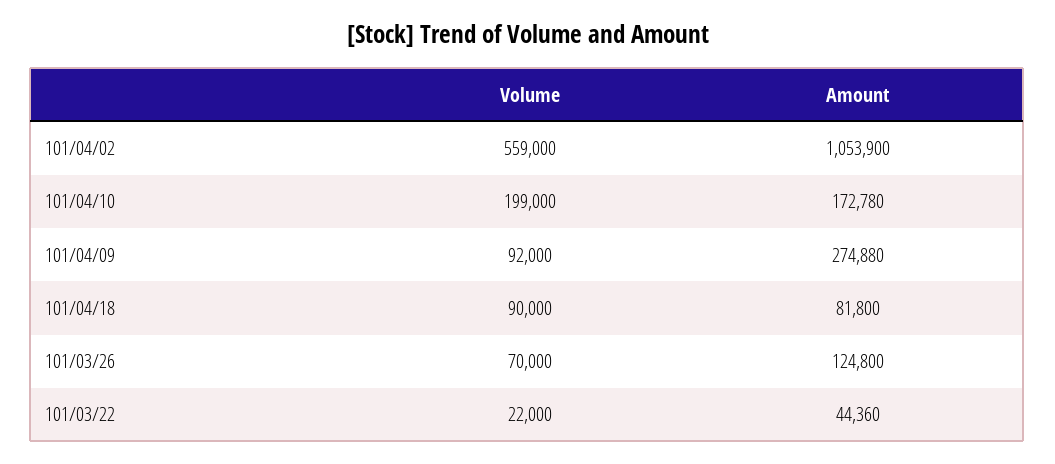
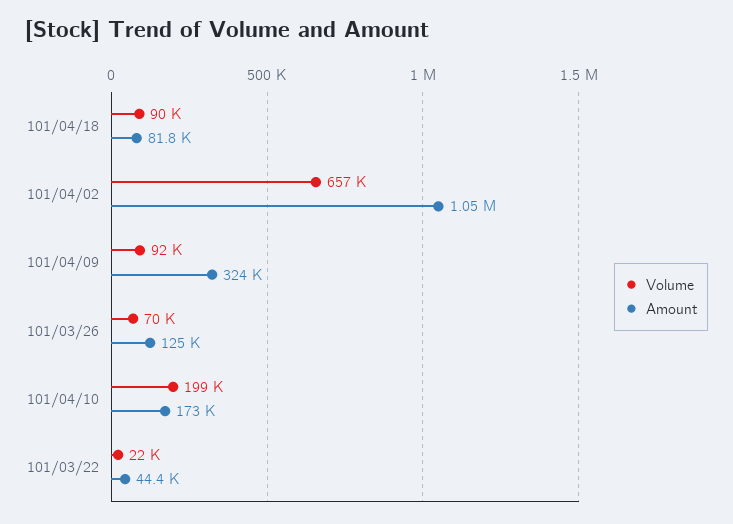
Volume, 101/04/02: 559000 -> 657000
Amount, 101/04/09: 274880 -> 324000

